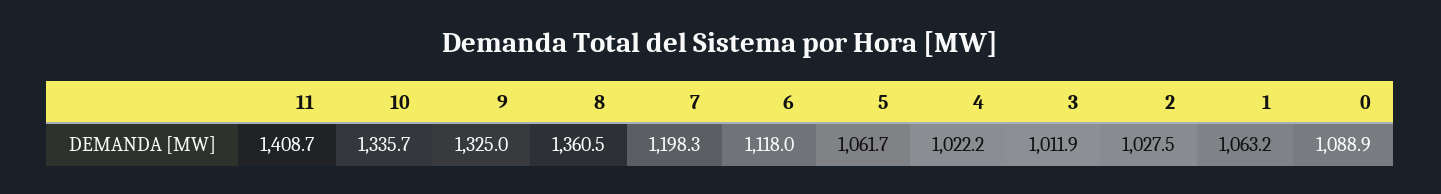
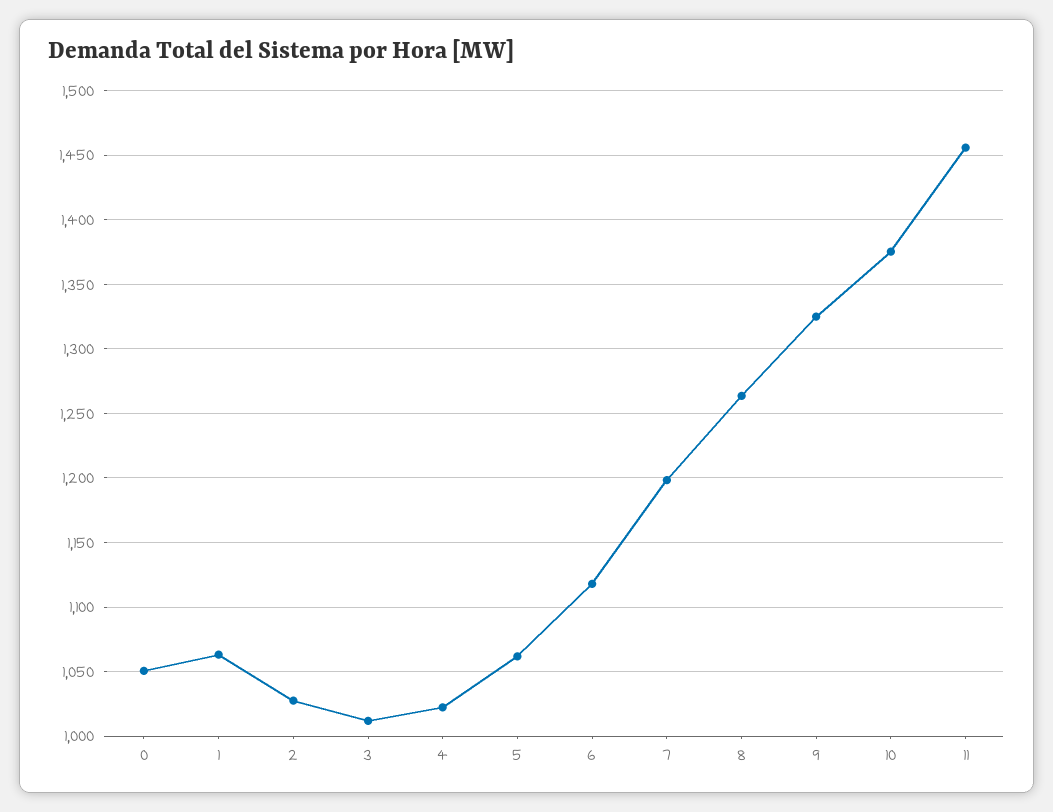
11: 1408.7 -> 1455
10: 1335.7 -> 1375
8: 1360.5 -> 1265
0: 1088.9 -> 1050

